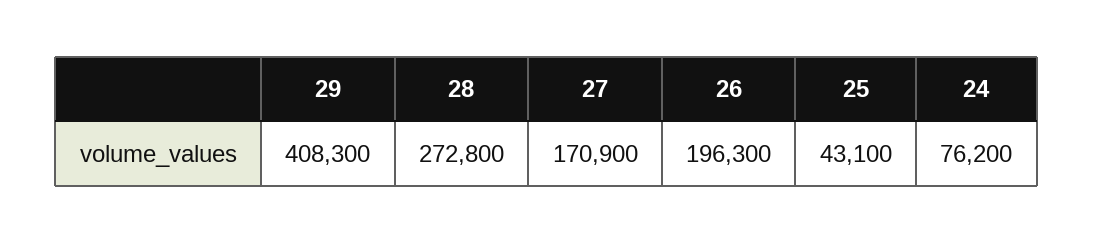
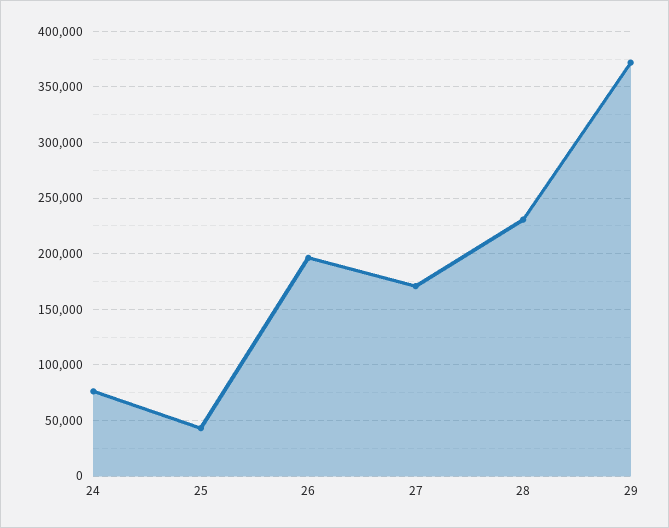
29: 408300 -> 370000
28: 272800 -> 230000

